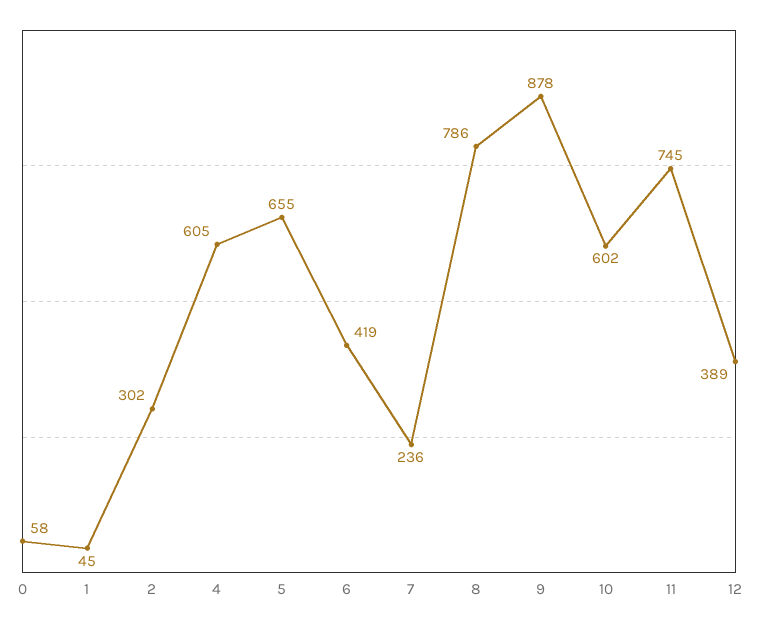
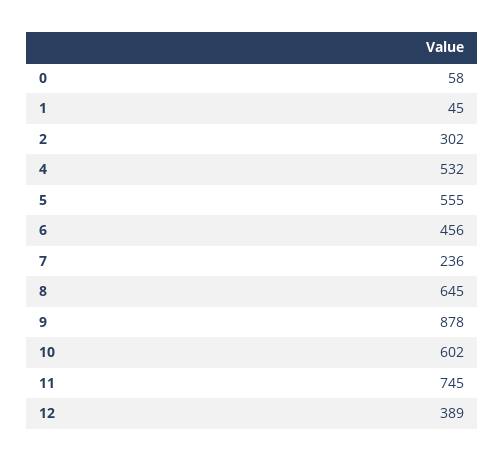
4: 605 -> 532
5: 655 -> 555
6: 419 -> 456
8: 786 -> 645

